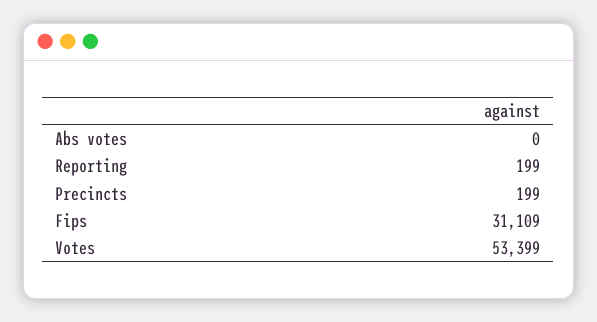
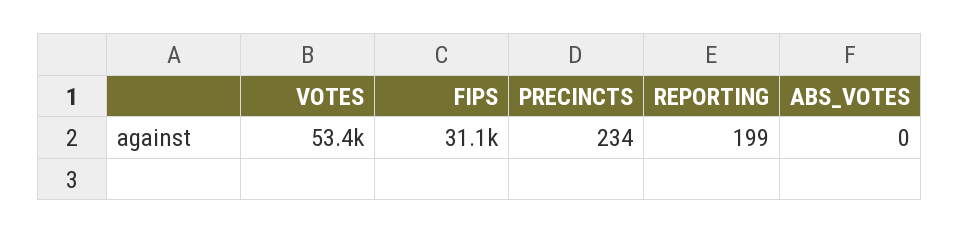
Precincts: 199 -> 234

